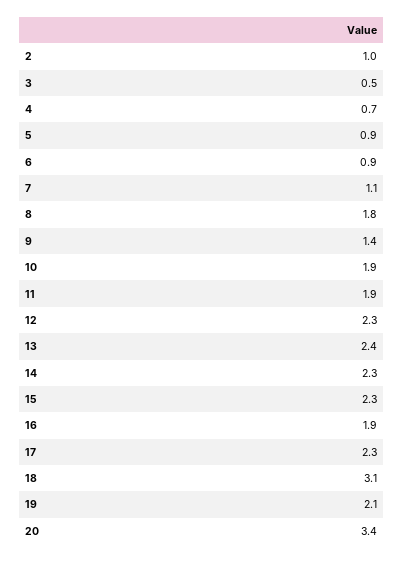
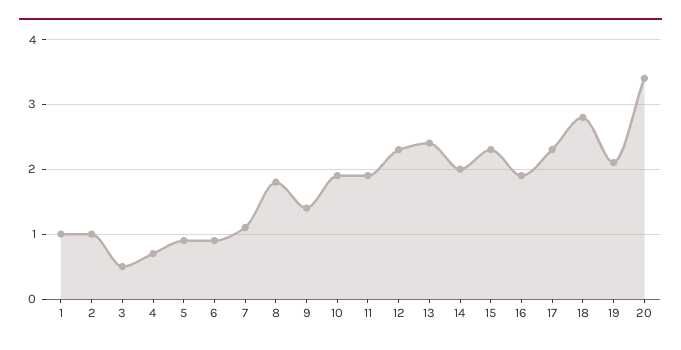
14: 2.3 -> 2
18: 3.1 -> 2.8
1: none -> 1

